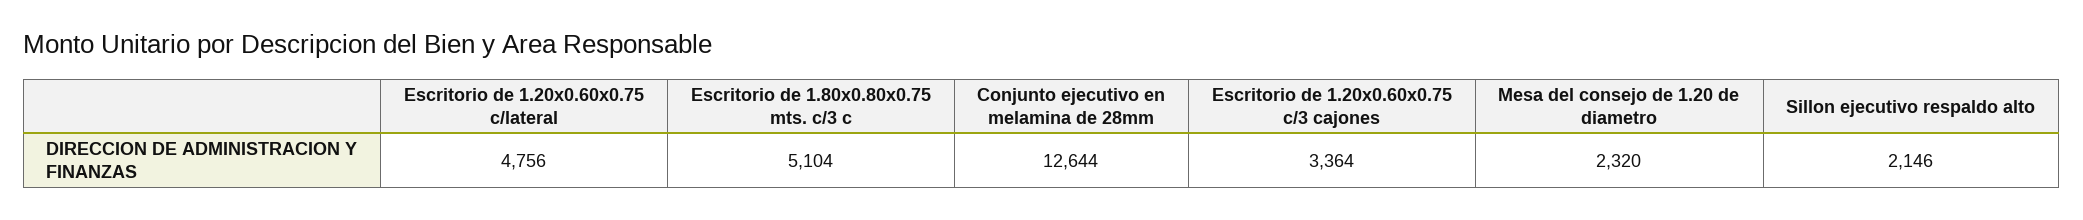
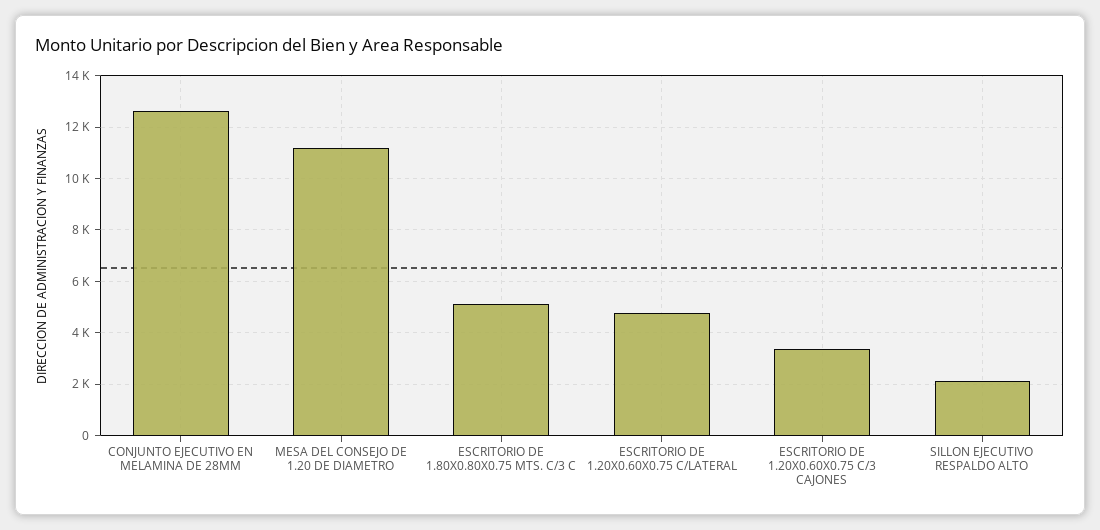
Mesa del consejo de 1.20 de diametro: 2320 -> 11250

